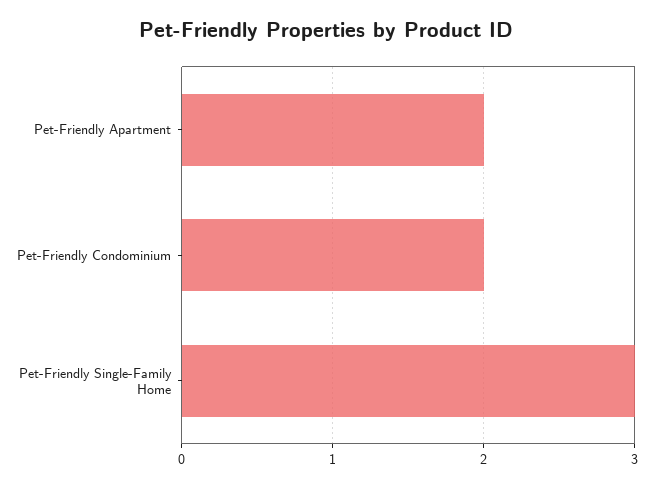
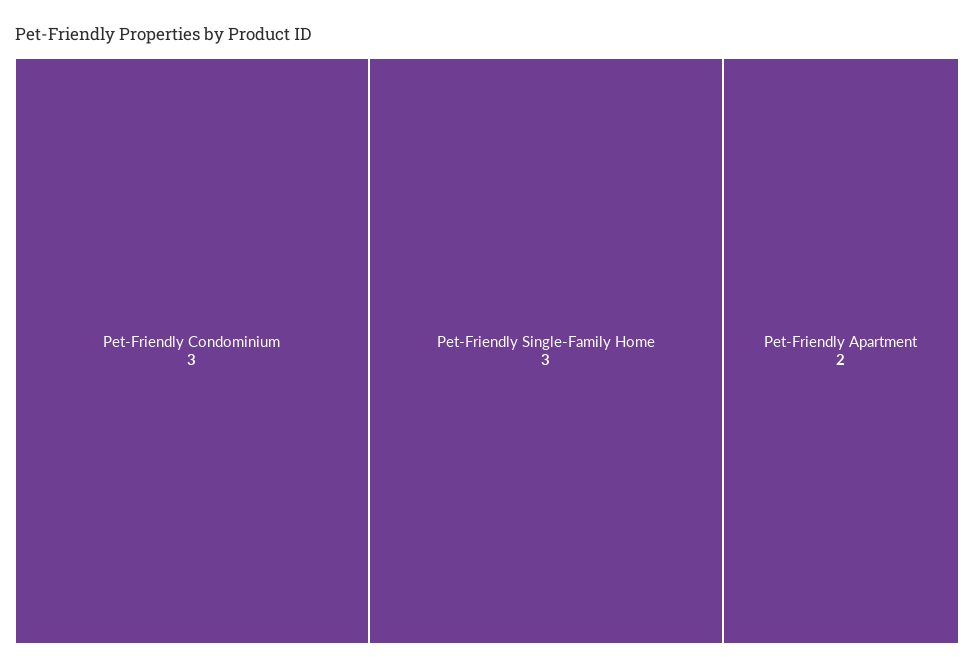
Pet-Friendly Condominium: 2 -> 3

